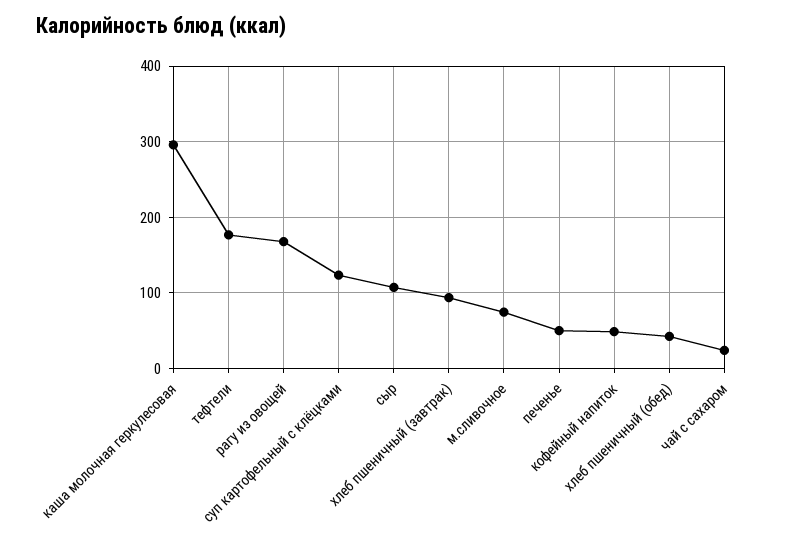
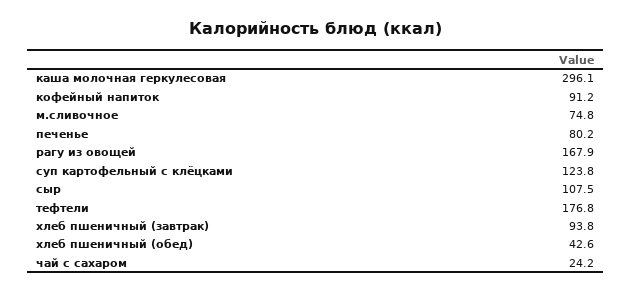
печенье: 50 -> 80.2
кофейный напиток: 50 -> 91.2

